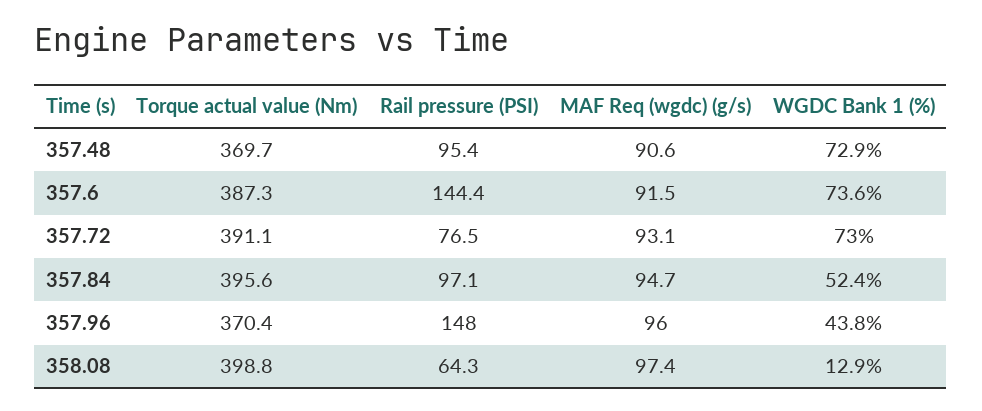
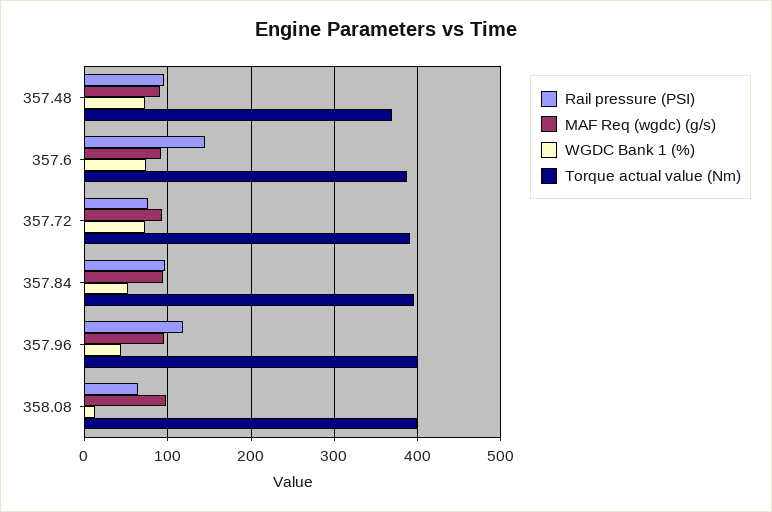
Torque actual value (Nm), 357.96: 370.4 -> 400
Rail pressure (PSI), 357.96: 148 -> 120

